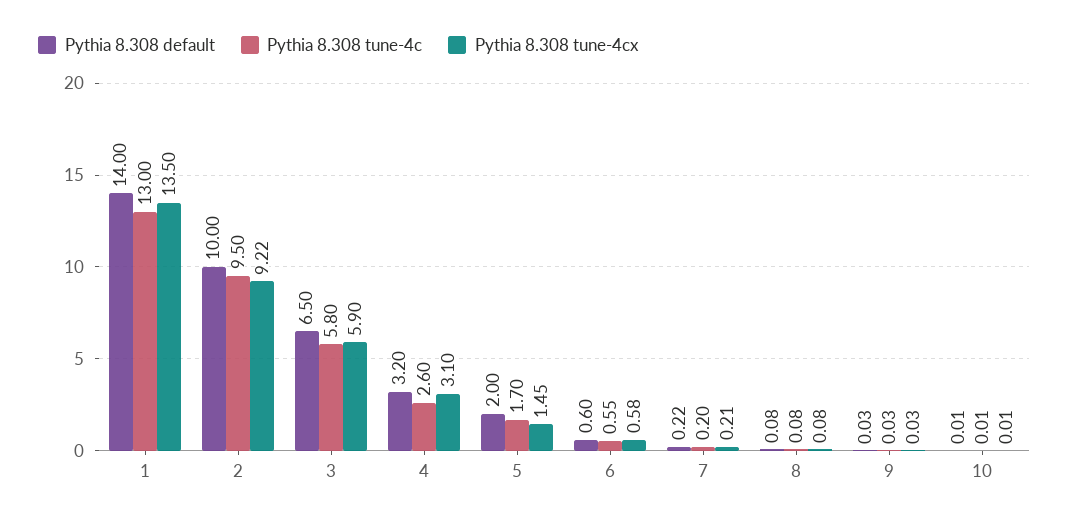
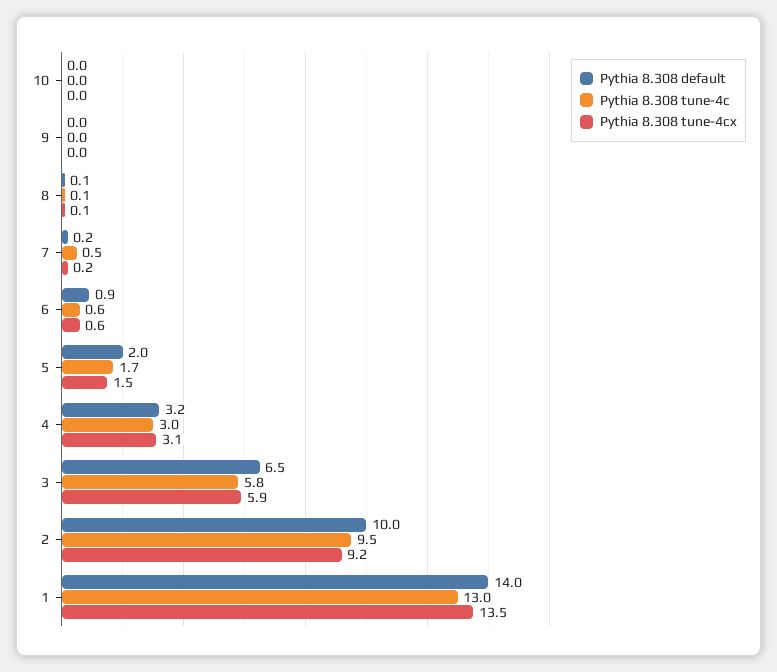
Pythia 8.308 tune-4c, 4: 2.6 -> 3
Pythia 8.308 default, 6: 0.6 -> 0.9
Pythia 8.308 tune-4c, 7: 0.2 -> 0.5

